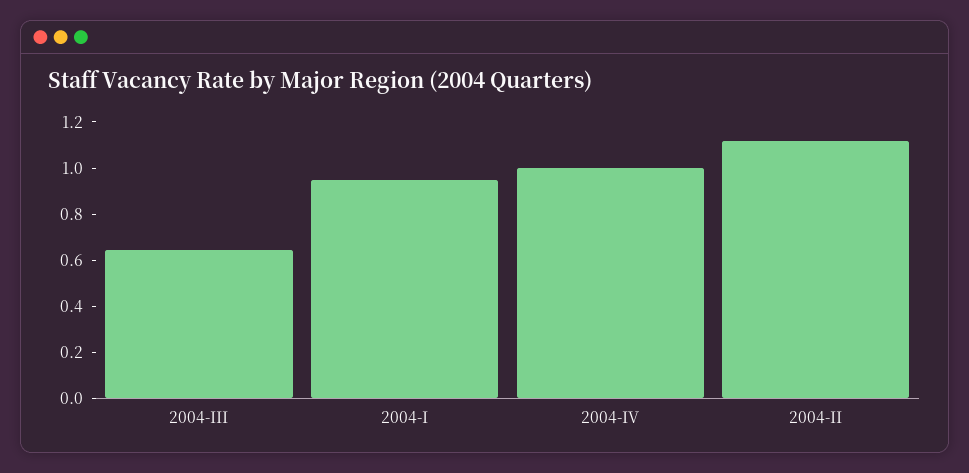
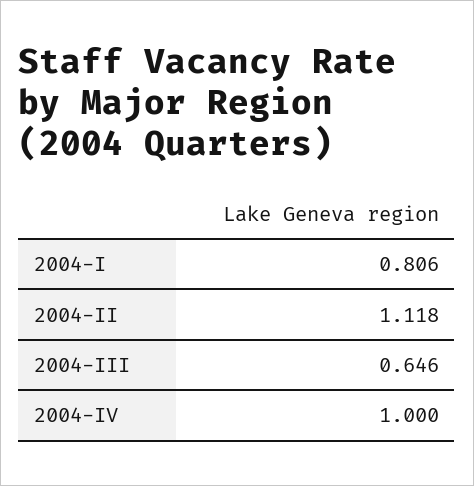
2004-I: 0.95 -> 0.806

